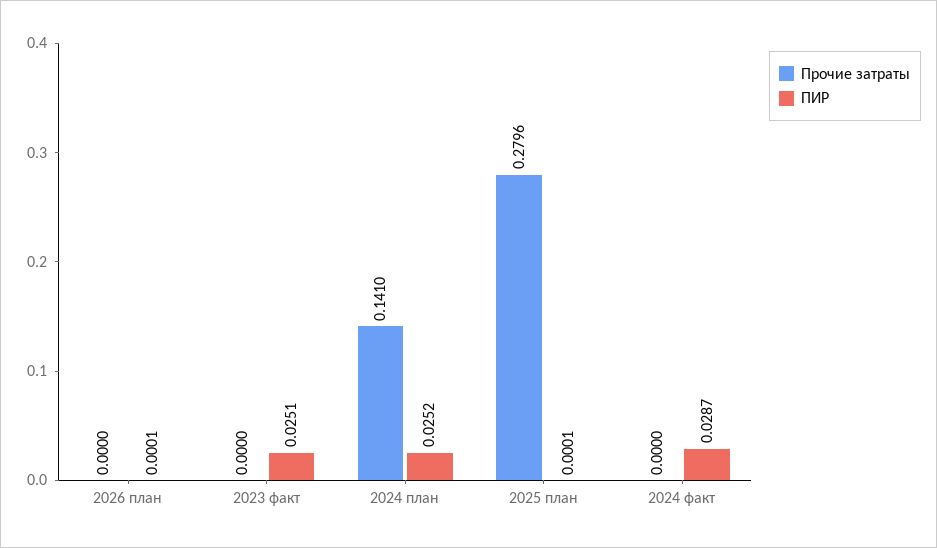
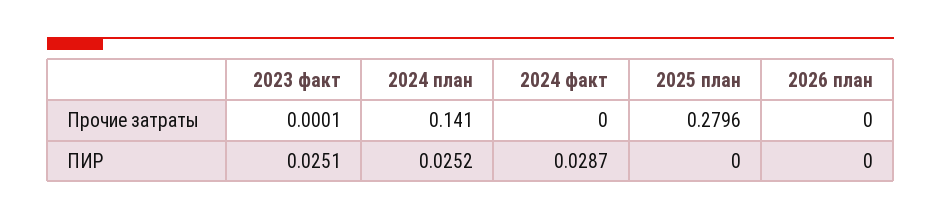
ПИР, 2026 план: 0.0001 -> 0
Прочие затраты, 2023 факт: 0 -> 0.0001
ПИР, 2025 план: 0.0001 -> 0

